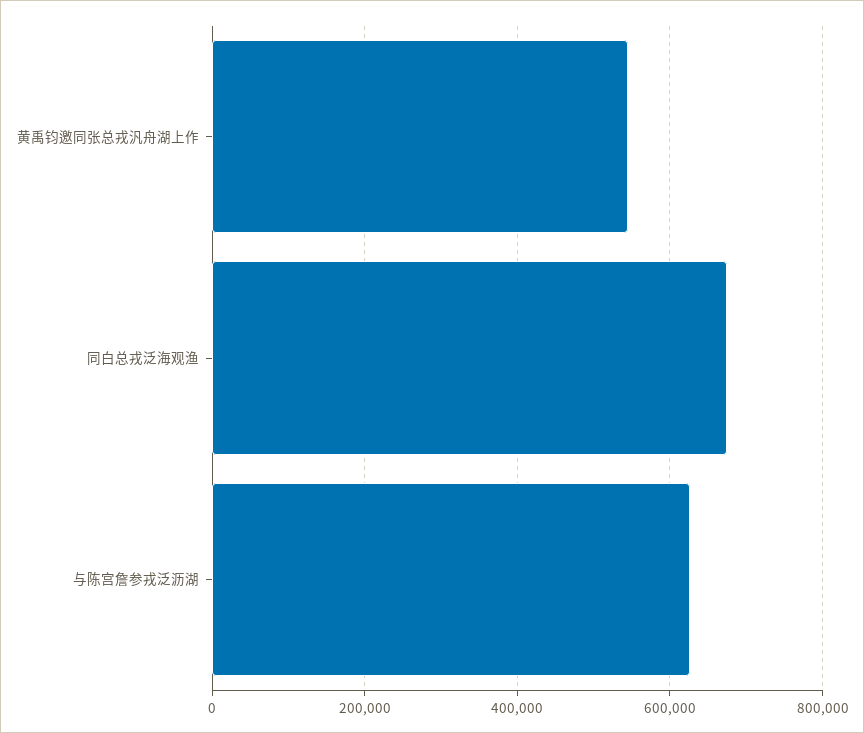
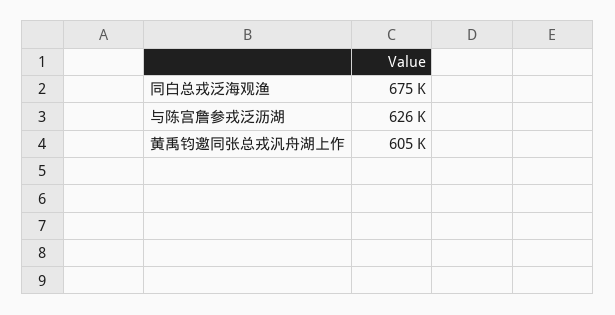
黄禹钧邀同张总戎汎舟湖上作: 540000 -> 605000

